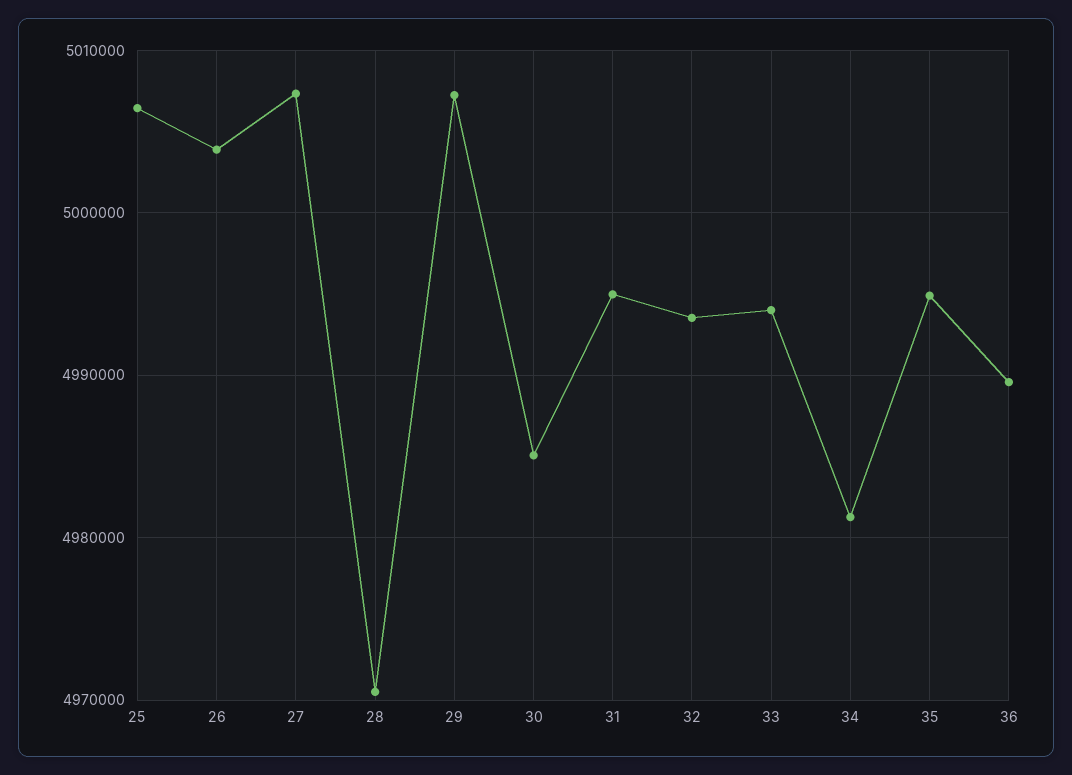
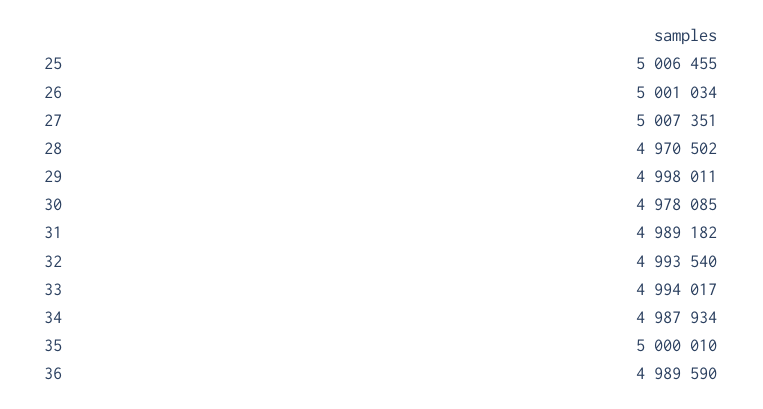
26: 5004000 -> 5001034
29: 5007000 -> 4998011
30: 4985000 -> 4978085
31: 4995000 -> 4989182
34: 4981000 -> 4987934
35: 4995000 -> 5000010

